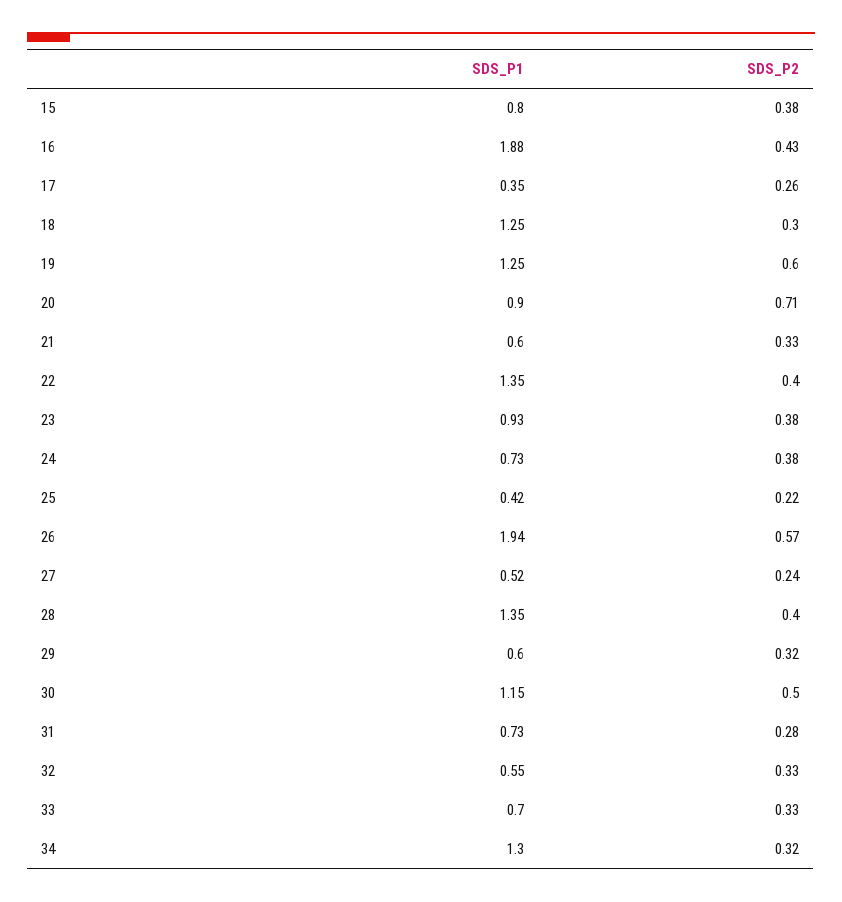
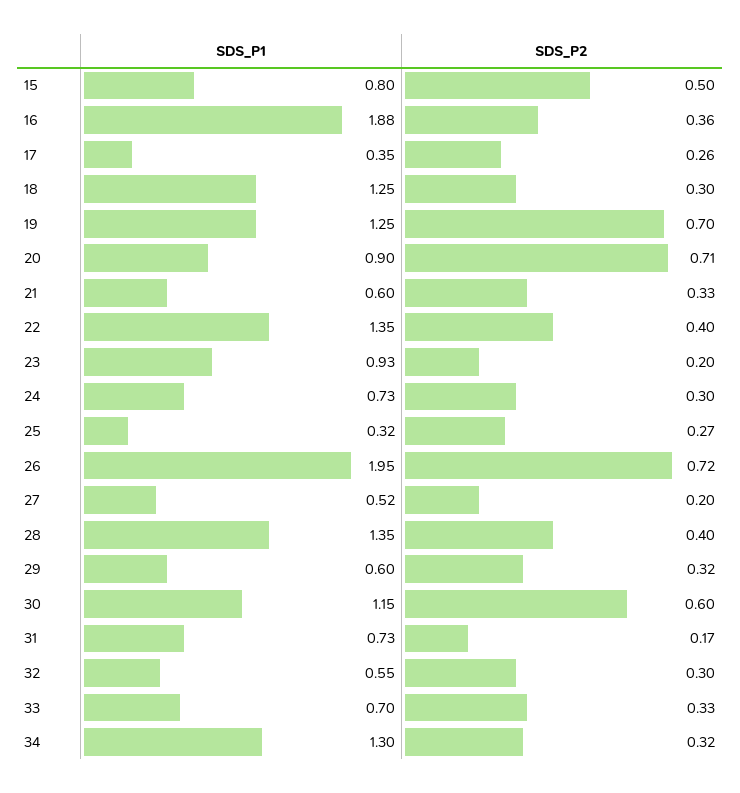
SDS_P2, 15: 0.38 -> 0.5
SDS_P2, 16: 0.43 -> 0.36
SDS_P2, 19: 0.6 -> 0.7
SDS_P2, 23: 0.38 -> 0.2
SDS_P2, 24: 0.38 -> 0.3
SDS_P1, 25: 0.42 -> 0.32
SDS_P2, 25: 0.22 -> 0.27
SDS_P1, 26: 1.94 -> 1.95
SDS_P2, 26: 0.57 -> 0.72
SDS_P2, 27: 0.24 -> 0.2
SDS_P2, 30: 0.5 -> 0.6
SDS_P2, 31: 0.28 -> 0.17
SDS_P2, 32: 0.33 -> 0.3

